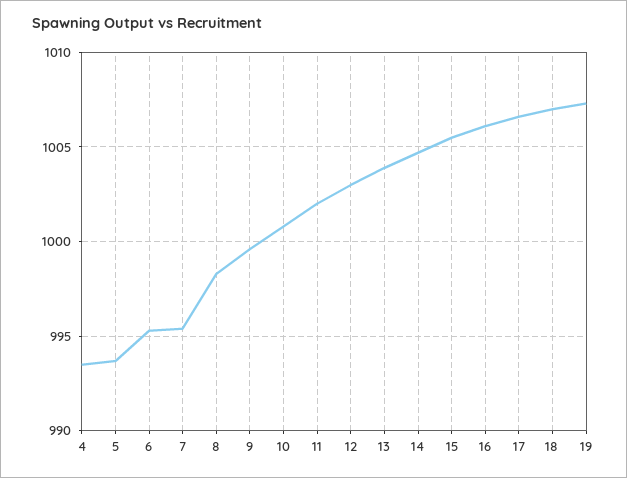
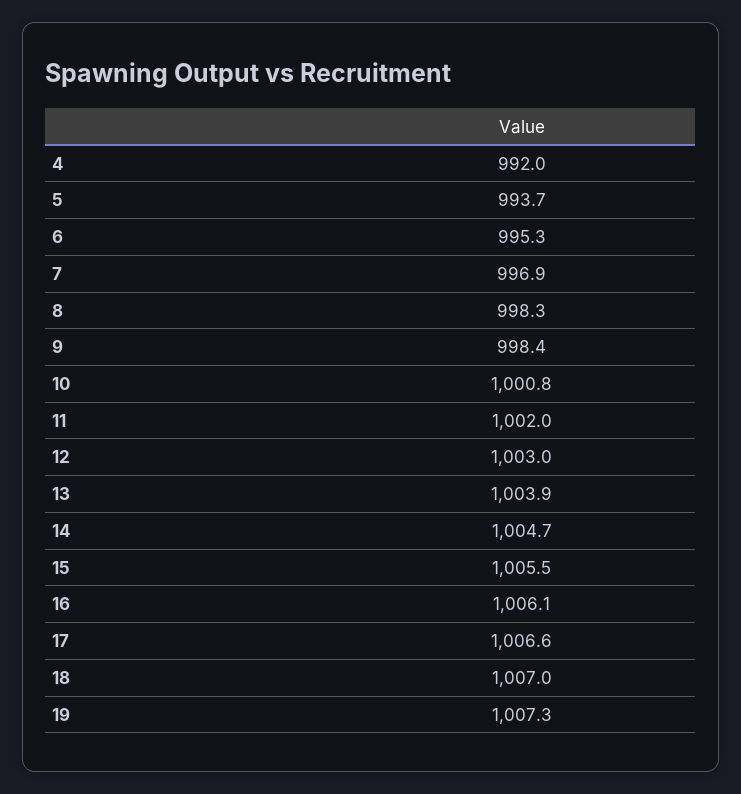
4: 993.5 -> 992
7: 995.5 -> 996.9
9: 999.5 -> 998.4

